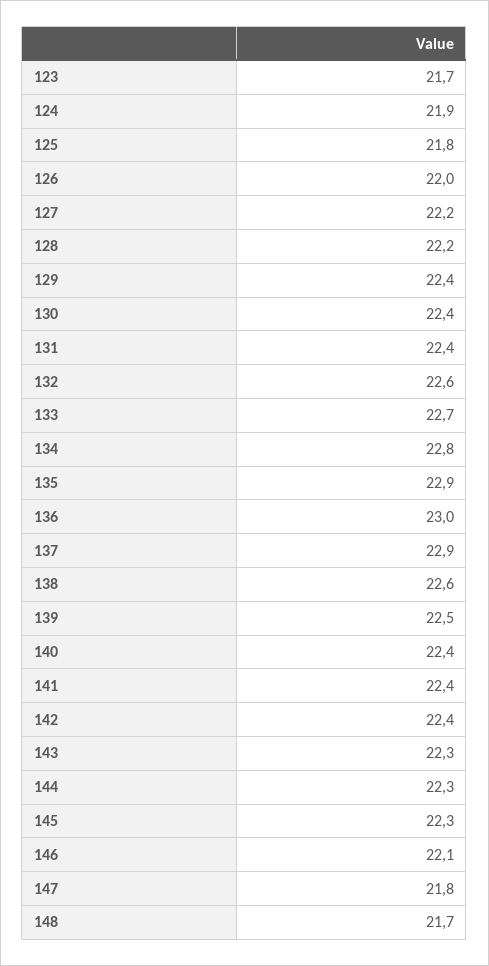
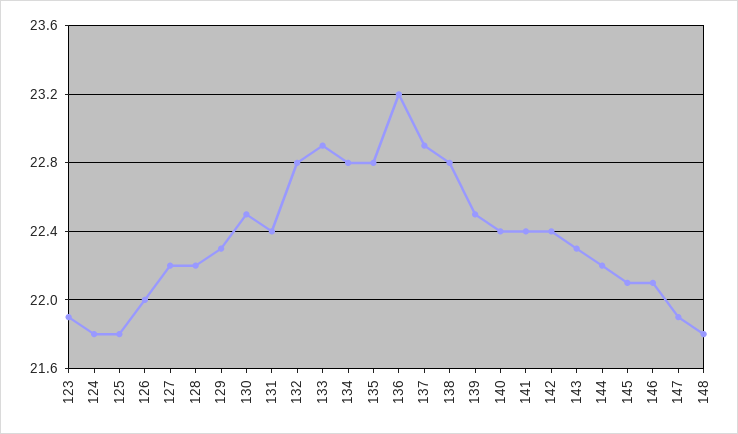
123: 21.7 -> 21.9
124: 21.9 -> 21.8
129: 22.4 -> 22.3
130: 22.4 -> 22.5
132: 22.6 -> 22.8
133: 22.7 -> 22.9
135: 22.9 -> 22.8
136: 23 -> 23.2
138: 22.6 -> 22.8
144: 22.3 -> 22.2
145: 22.3 -> 22.1
147: 21.8 -> 21.9
148: 21.7 -> 21.8

